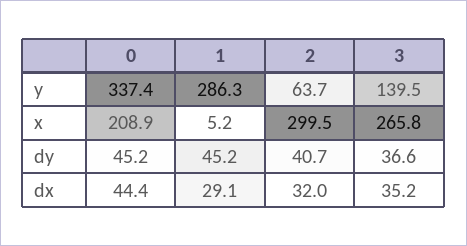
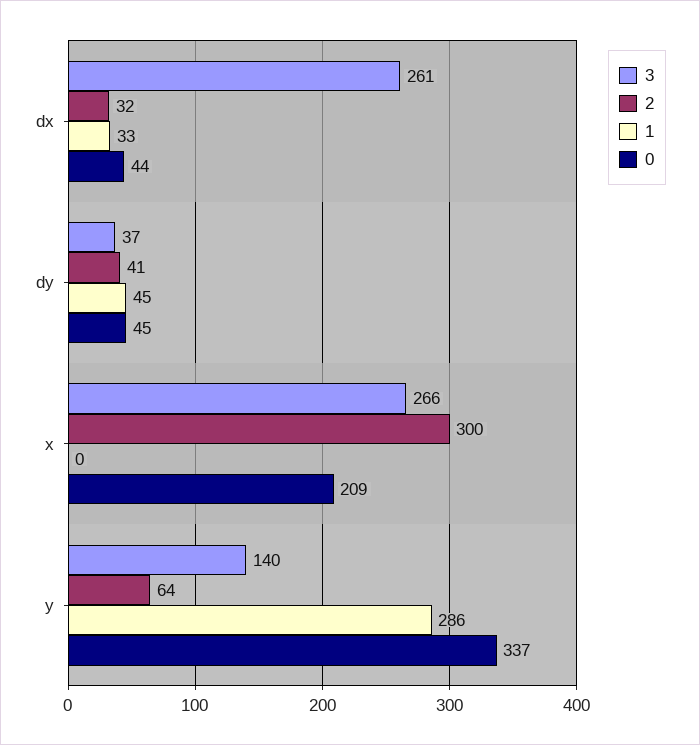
1, x: 5.2 -> 0
1, dx: 29.1 -> 33
3, dx: 35.2 -> 261

